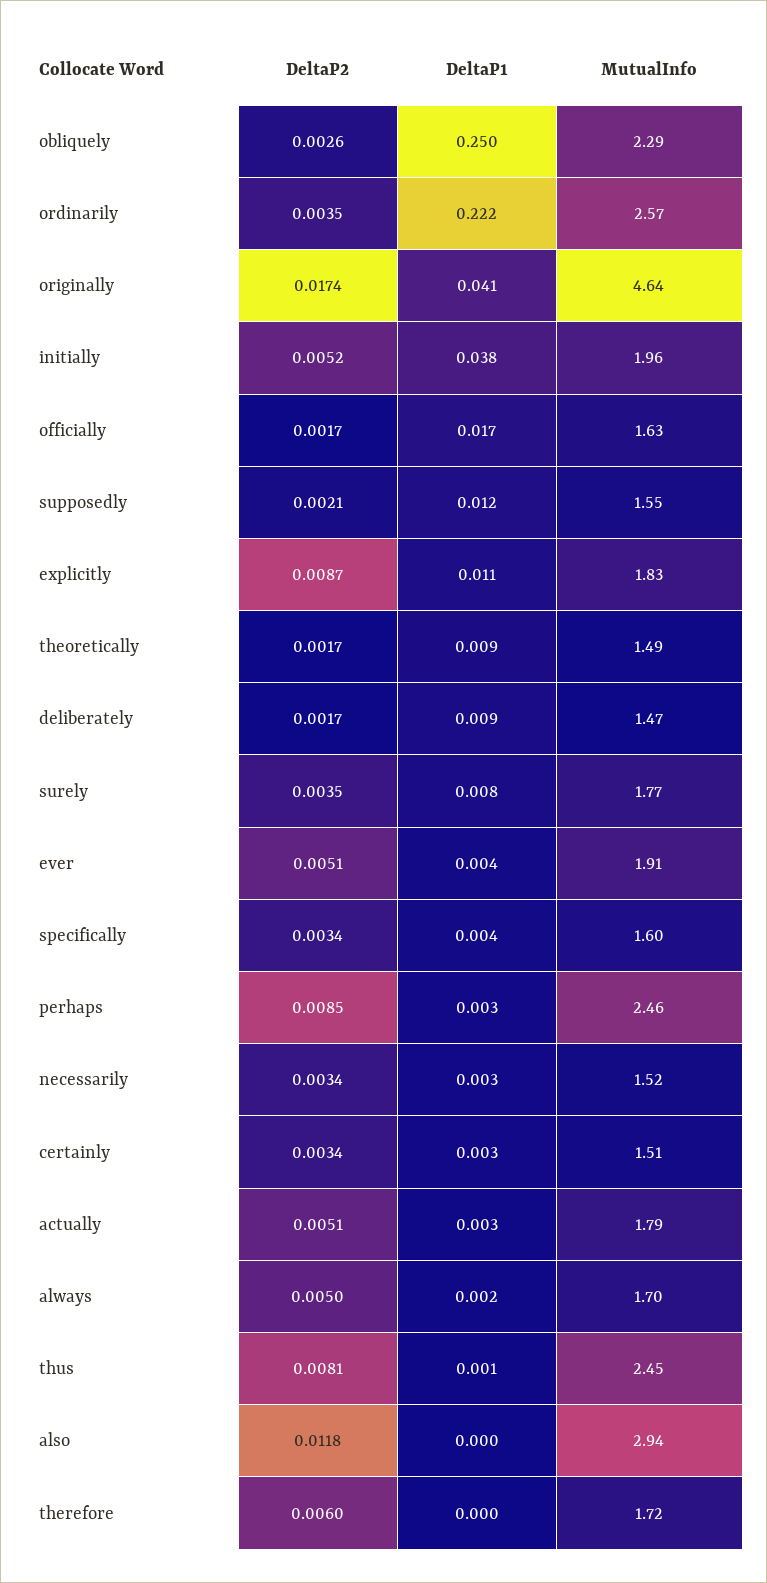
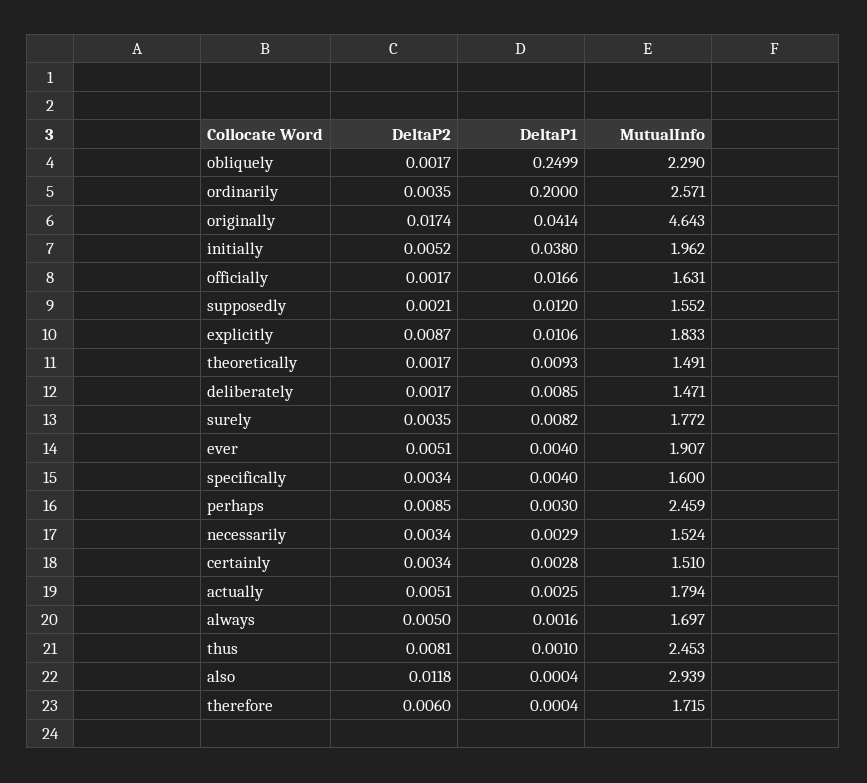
DeltaP2, obliquely: 0.0026 -> 0.0017
DeltaP1, ordinarily: 0.222 -> 0.2

